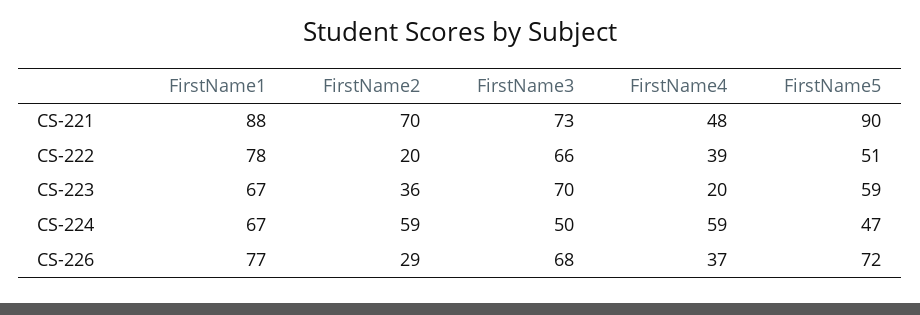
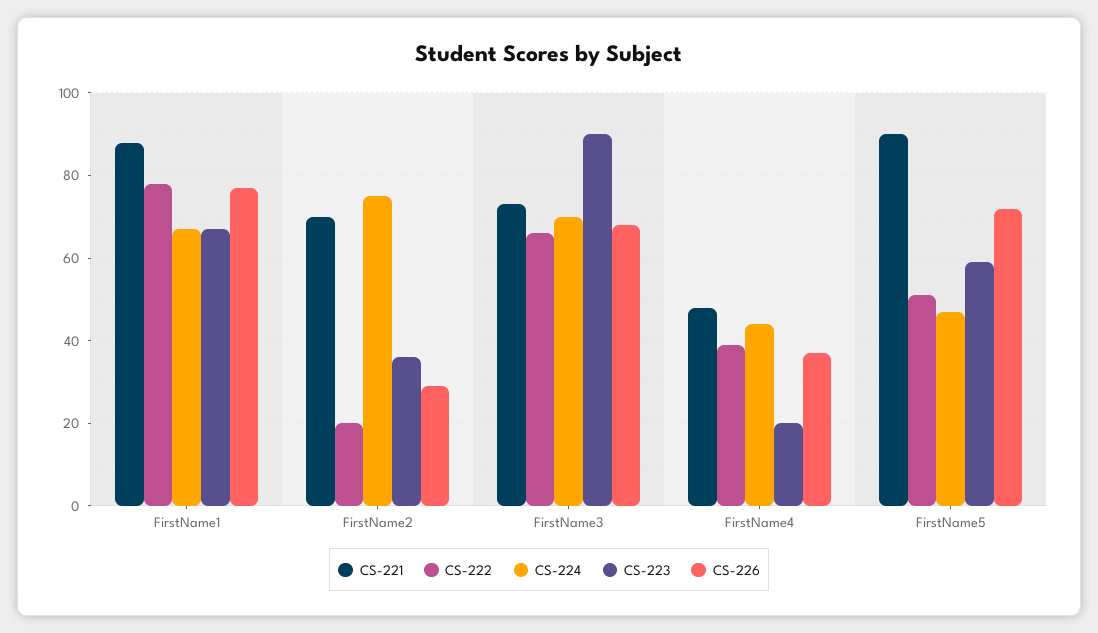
CS-223, FirstName3: 70 -> 90
CS-224, FirstName2: 59 -> 75
CS-224, FirstName3: 50 -> 70
CS-224, FirstName4: 59 -> 45

